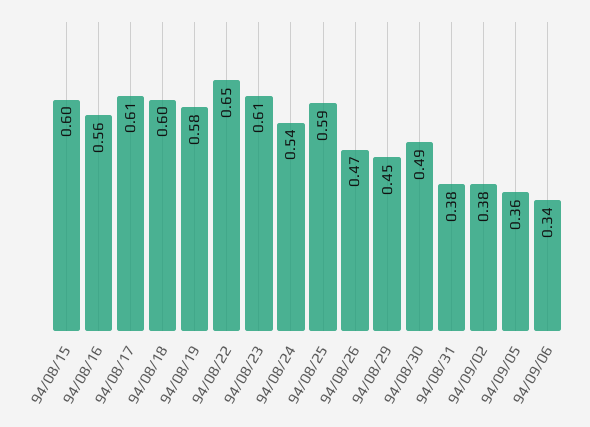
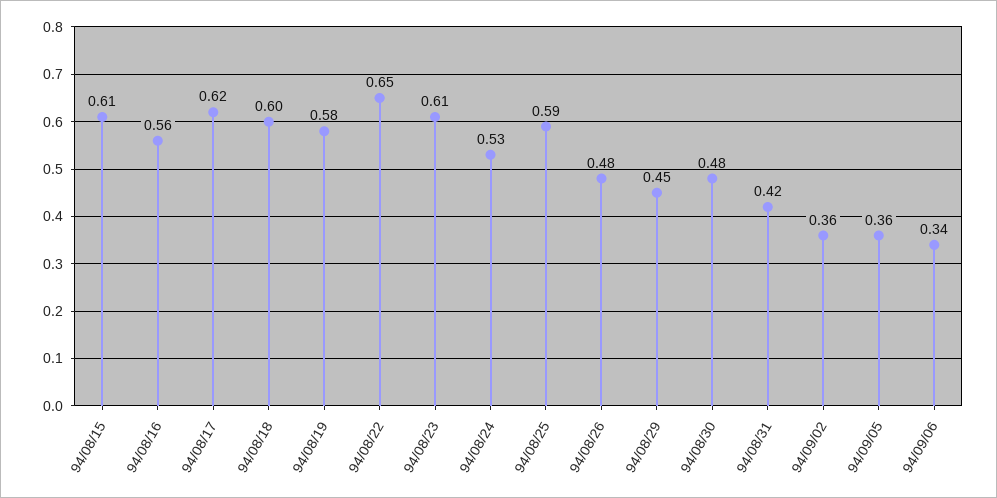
94/08/15: 0.6 -> 0.61
94/08/17: 0.61 -> 0.62
94/08/24: 0.54 -> 0.53
94/08/26: 0.47 -> 0.48
94/08/30: 0.49 -> 0.48
94/08/31: 0.38 -> 0.42
94/09/02: 0.38 -> 0.36

